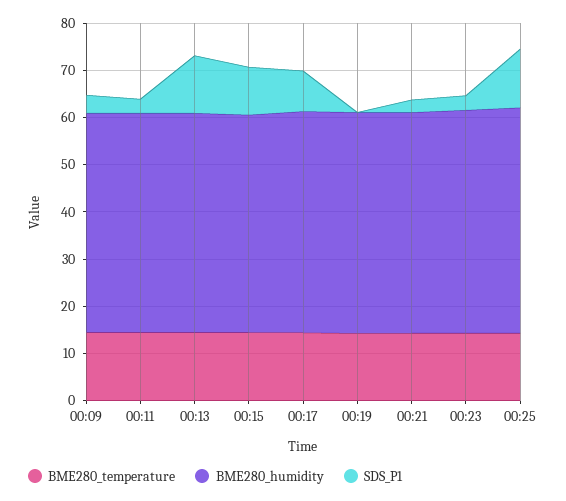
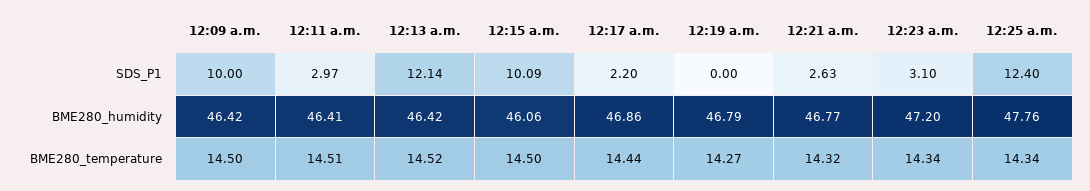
SDS_P1, 00:09: 4 -> 10
SDS_P1, 00:17: 8 -> 2.2

